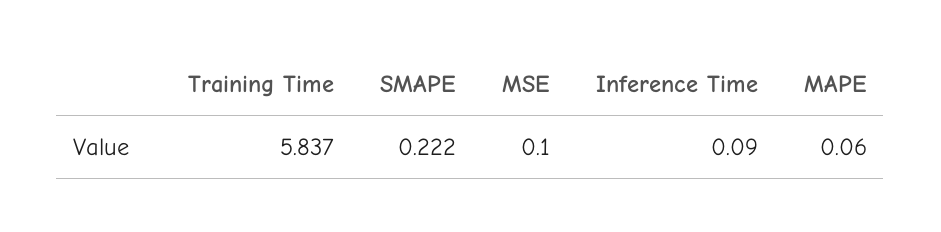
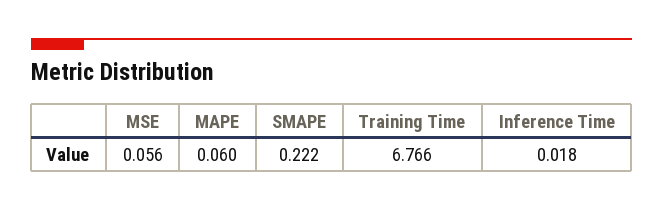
Training Time: 5.837 -> 6.766
MSE: 0.1 -> 0.056
Inference Time: 0.09 -> 0.018

